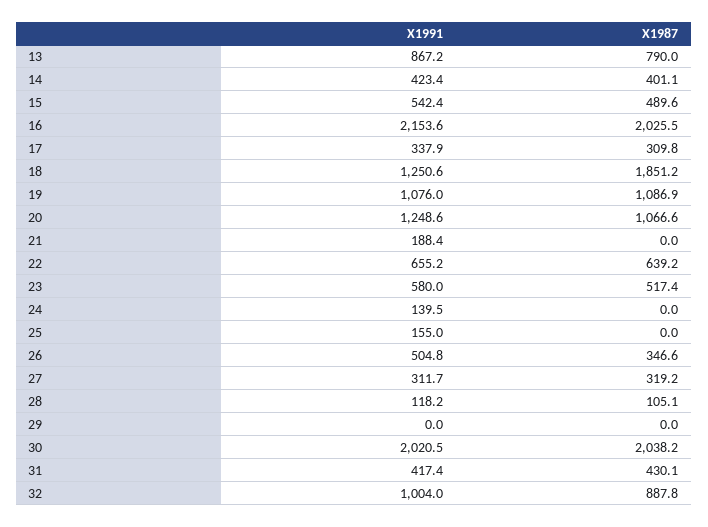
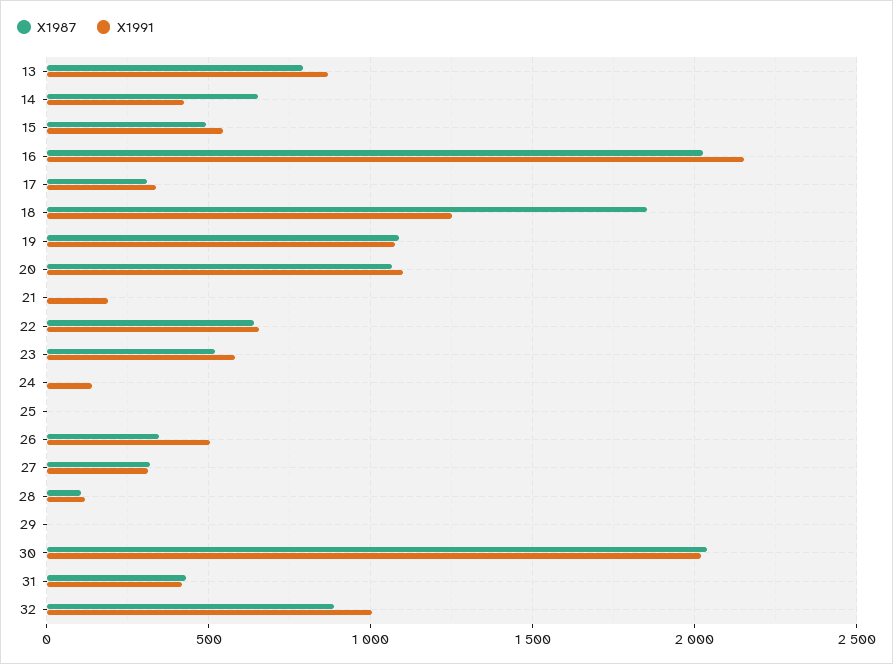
X1987, 14: 401.1 -> 650
X1991, 20: 1248.6 -> 1100
X1991, 25: 155 -> 0

